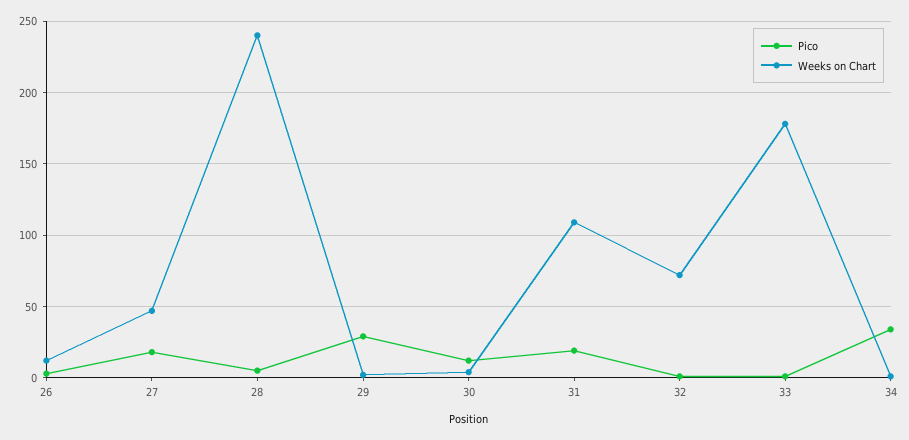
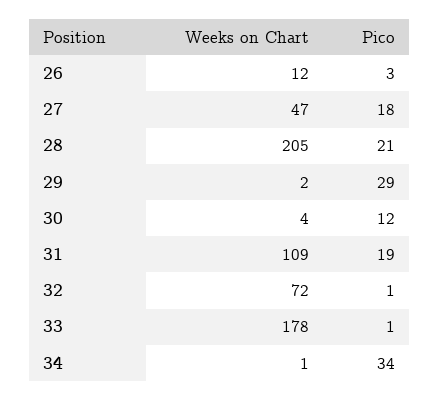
Pico, 28: 5 -> 21
Weeks on Chart, 28: 240 -> 205

